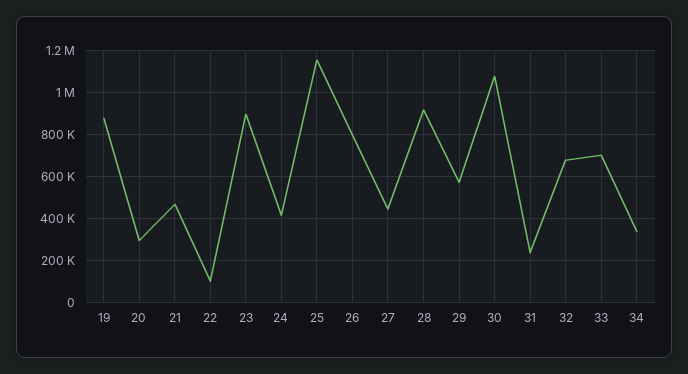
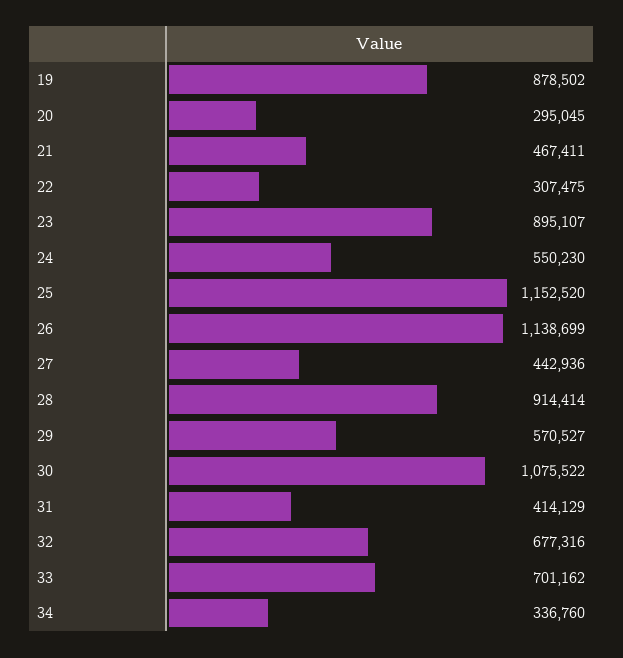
22: 100000 -> 307475
24: 400000 -> 550230
26: 800000 -> 1138699
31: 250000 -> 414129

